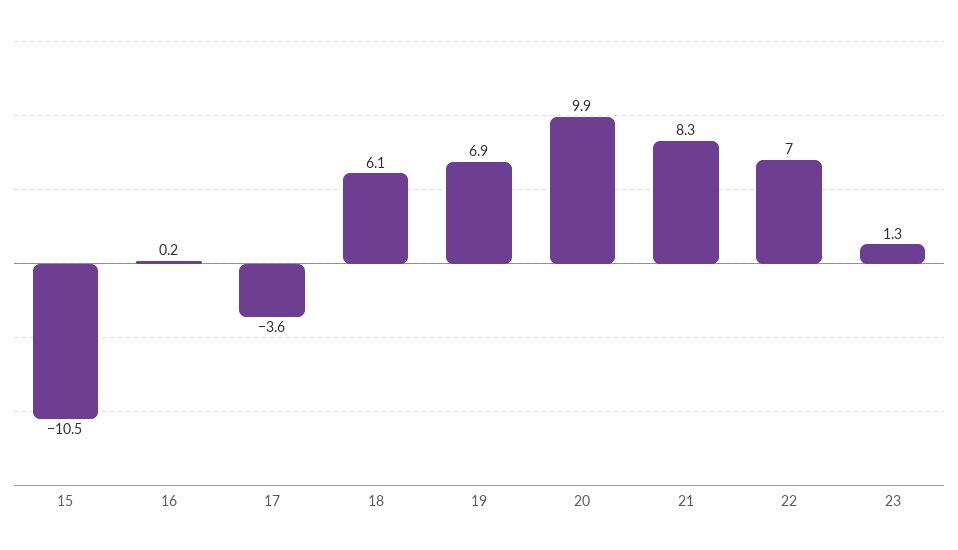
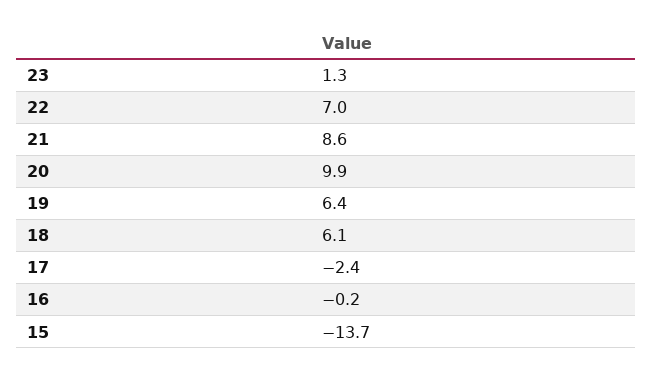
15: -10.5 -> -13.7
16: 0.2 -> -0.2
17: -3.6 -> -2.4
19: 6.9 -> 6.4
21: 8.3 -> 8.6

